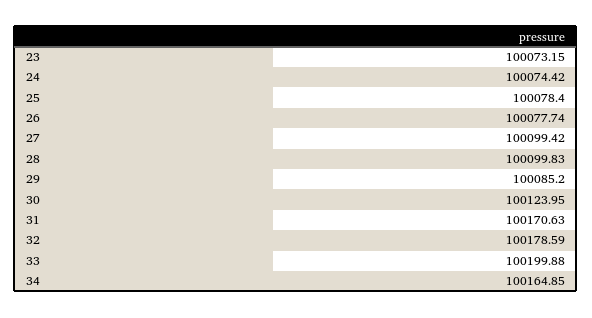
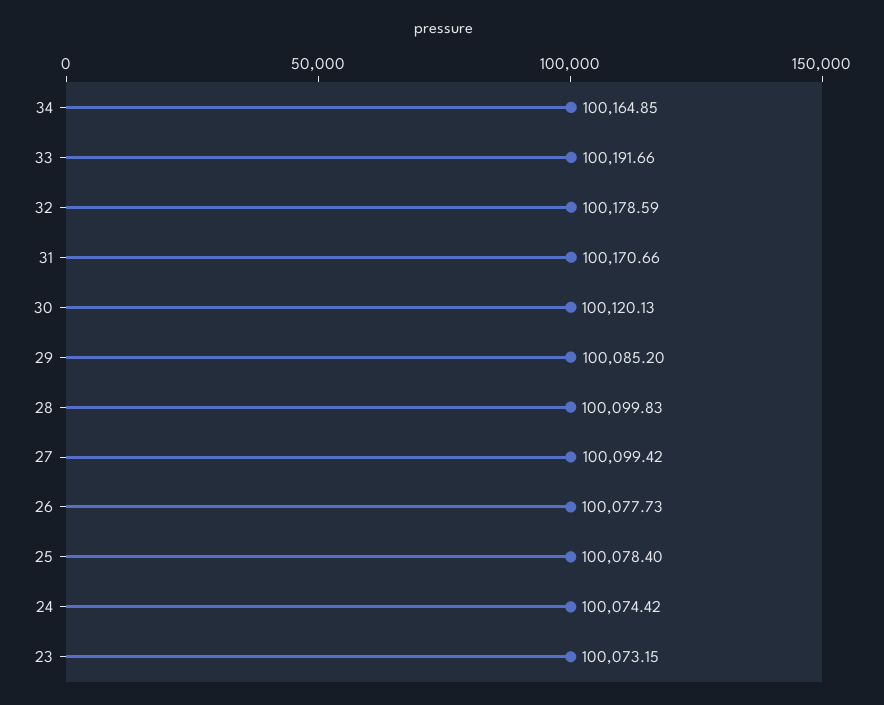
26: 100077.74 -> 100077.73
30: 100123.95 -> 100120.13
31: 100170.63 -> 100170.66
33: 100199.88 -> 100191.66

